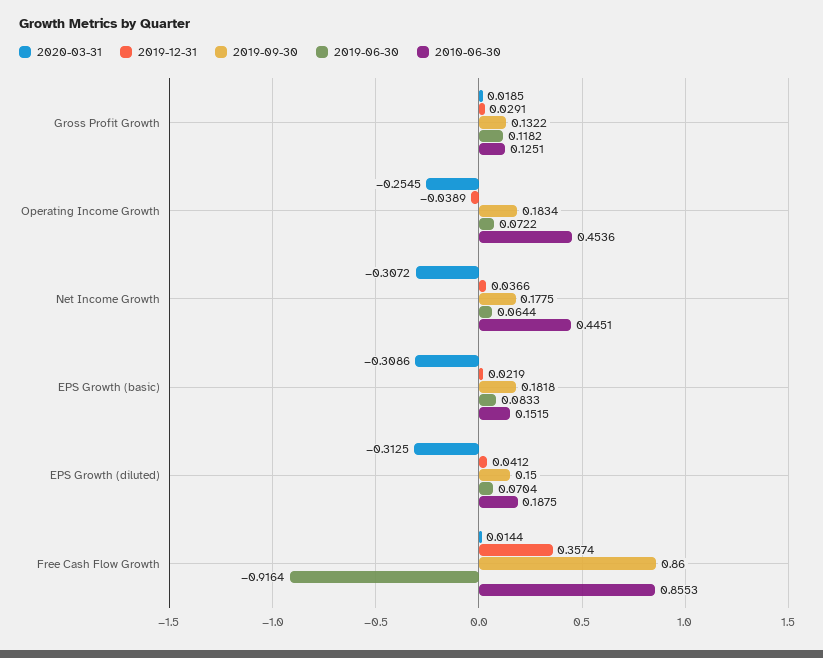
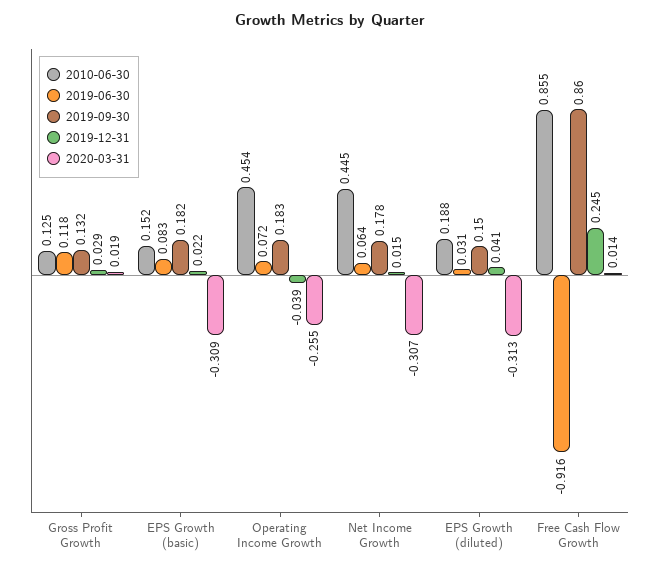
2019-12-31, Net Income Growth: 0.0366 -> 0.015
2019-06-30, EPS Growth (diluted): 0.0704 -> 0.031
2019-12-31, Free Cash Flow Growth: 0.3574 -> 0.245

